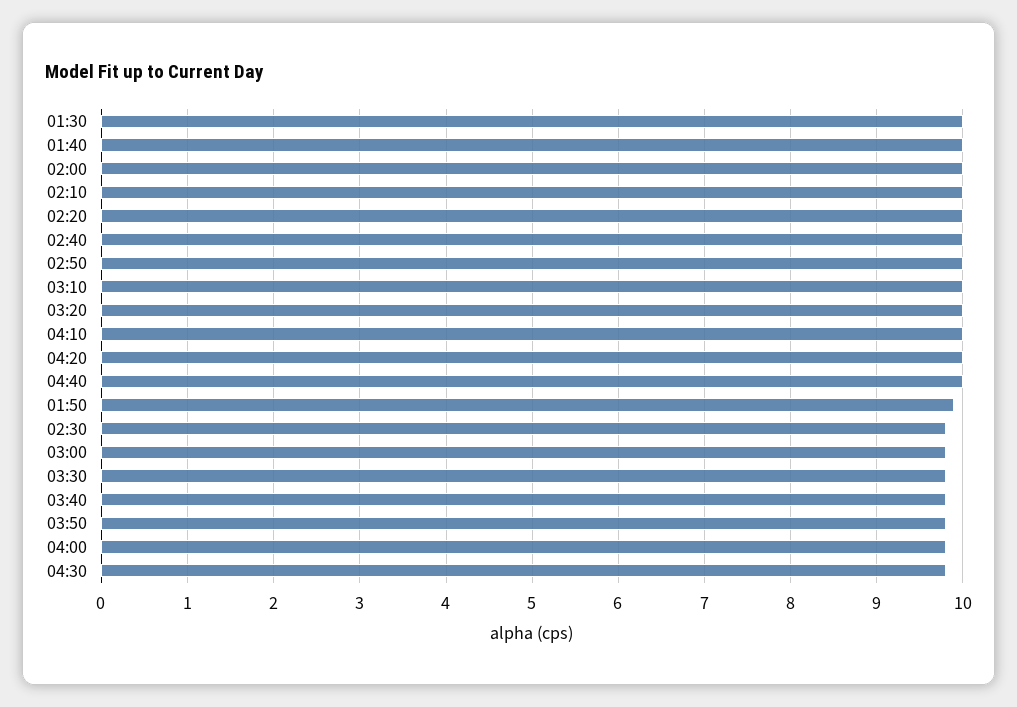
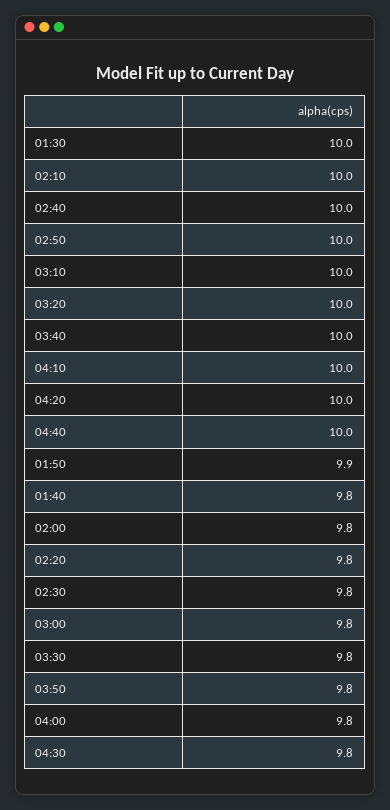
01:40: 10 -> 9.8
02:00: 10 -> 9.8
02:20: 10 -> 9.8
03:40: 9.8 -> 10

